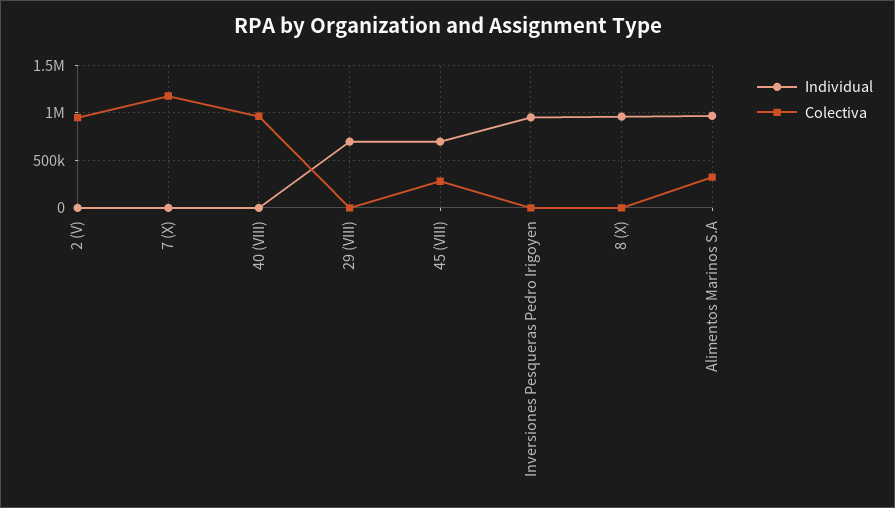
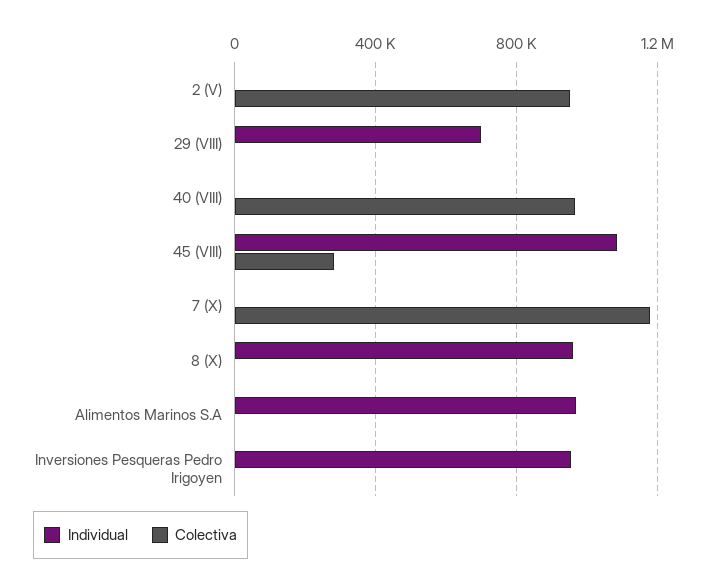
Individual, 45 (VIII): 700000 -> 1100000
Colectiva, Alimentos Marinos S.A: 300000 -> 0

